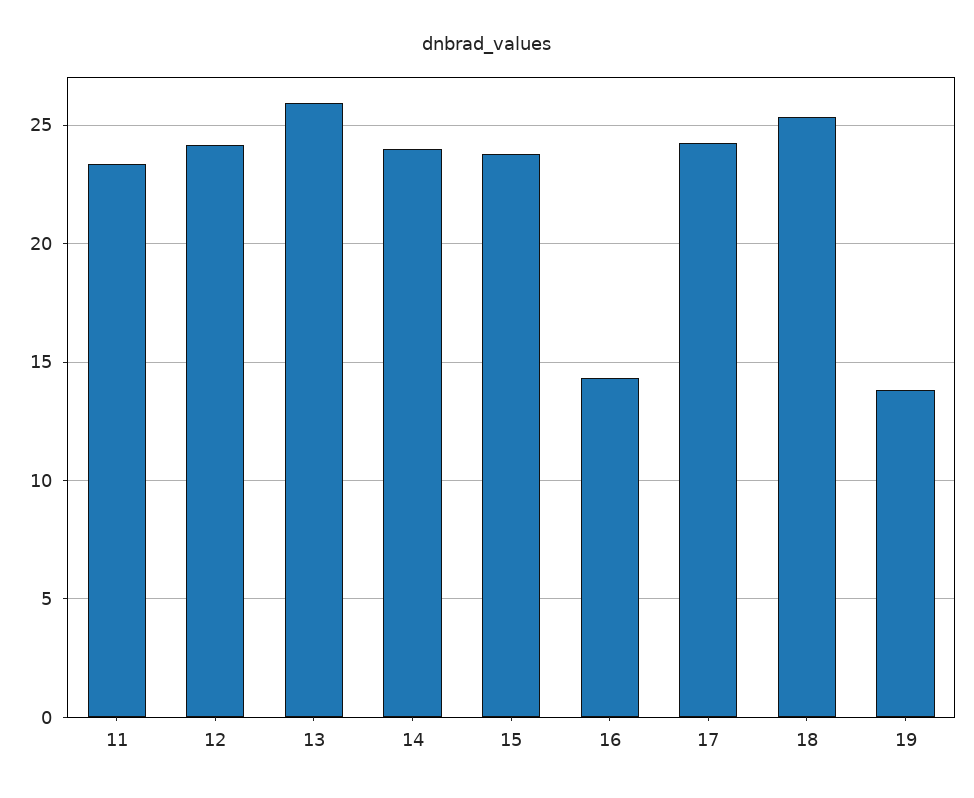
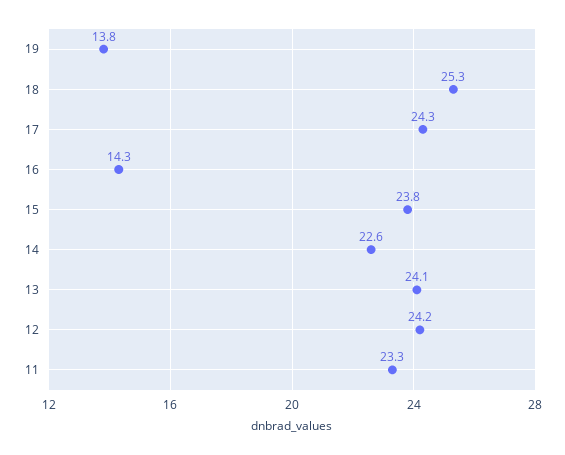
13: 26 -> 24.1
14: 24 -> 22.6

